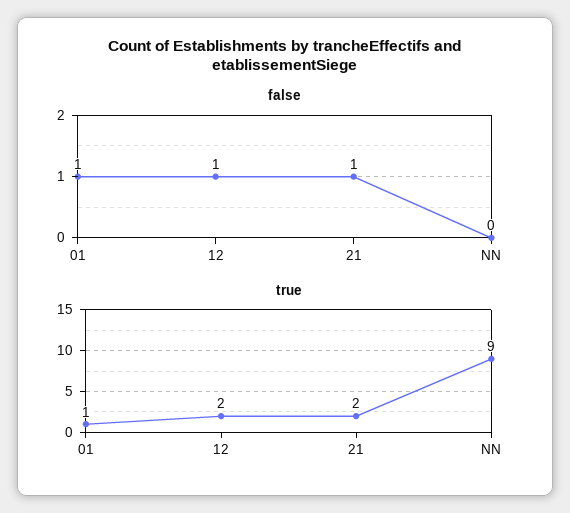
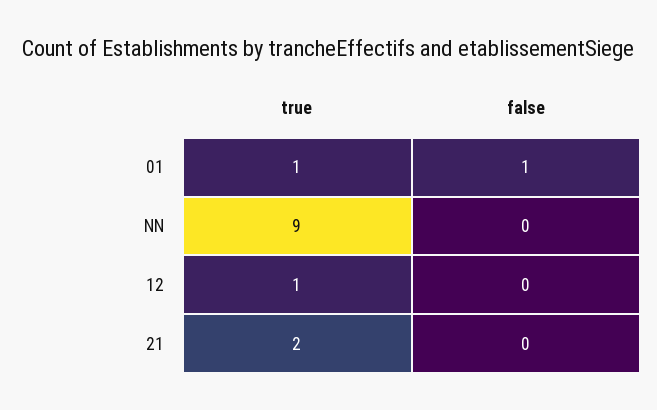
false, 12: 1 -> 0
false, 21: 1 -> 0
true, 12: 2 -> 1

